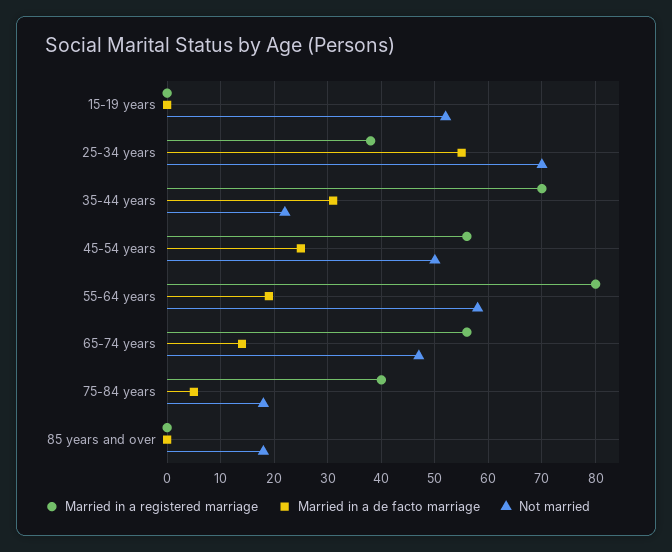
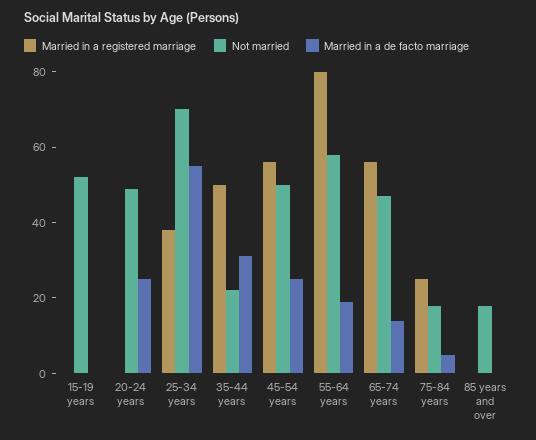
Married in a registered marriage, 35-44 years: 70 -> 50
Married in a registered marriage, 75-84 years: 40 -> 25
Married in a registered marriage, 20-24 years: none -> 0
Not married, 20-24 years: none -> 50
Married in a de facto marriage, 20-24 years: none -> 25

